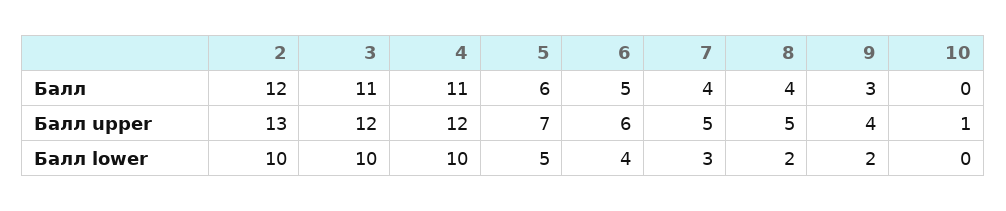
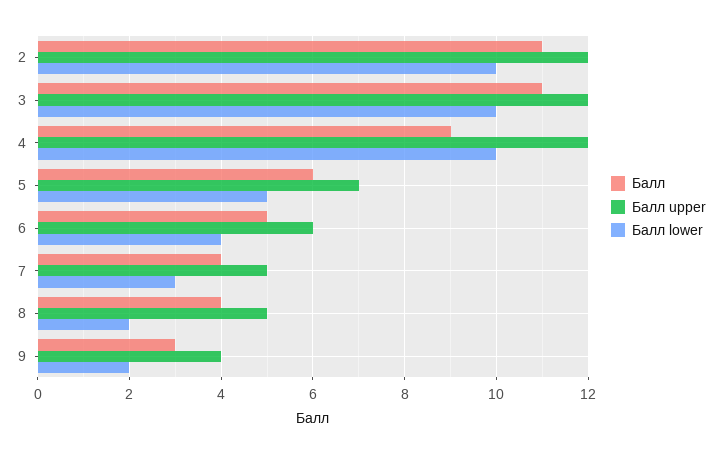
Балл, 2: 12 -> 11
Балл, 4: 11 -> 9
Балл, 10: 0 -> none
Балл upper, 2: 13 -> 12
Балл upper, 10: 1 -> none
Балл lower, 10: 0 -> none

